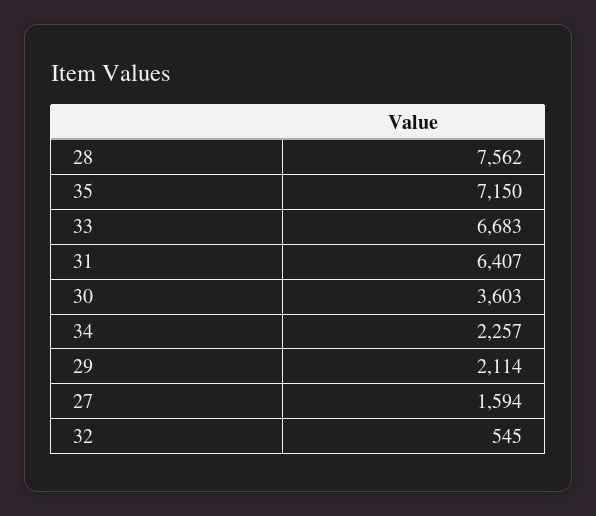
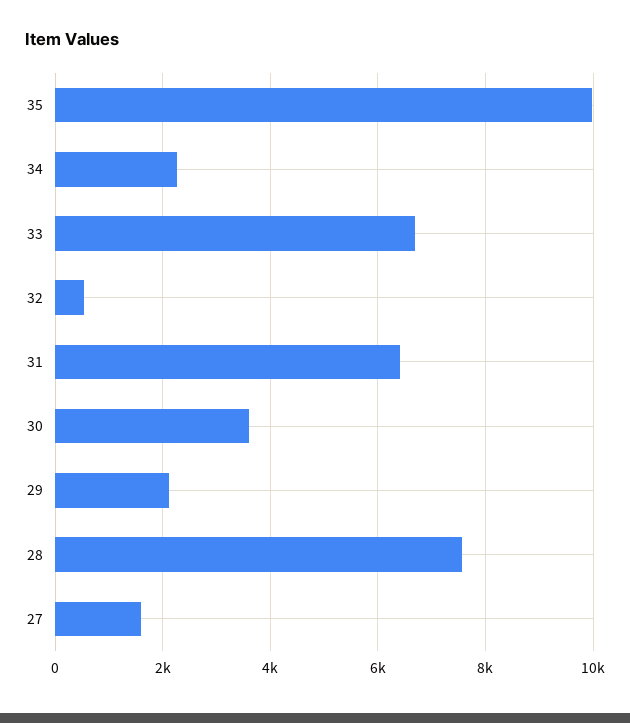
35: 7150 -> 10000

